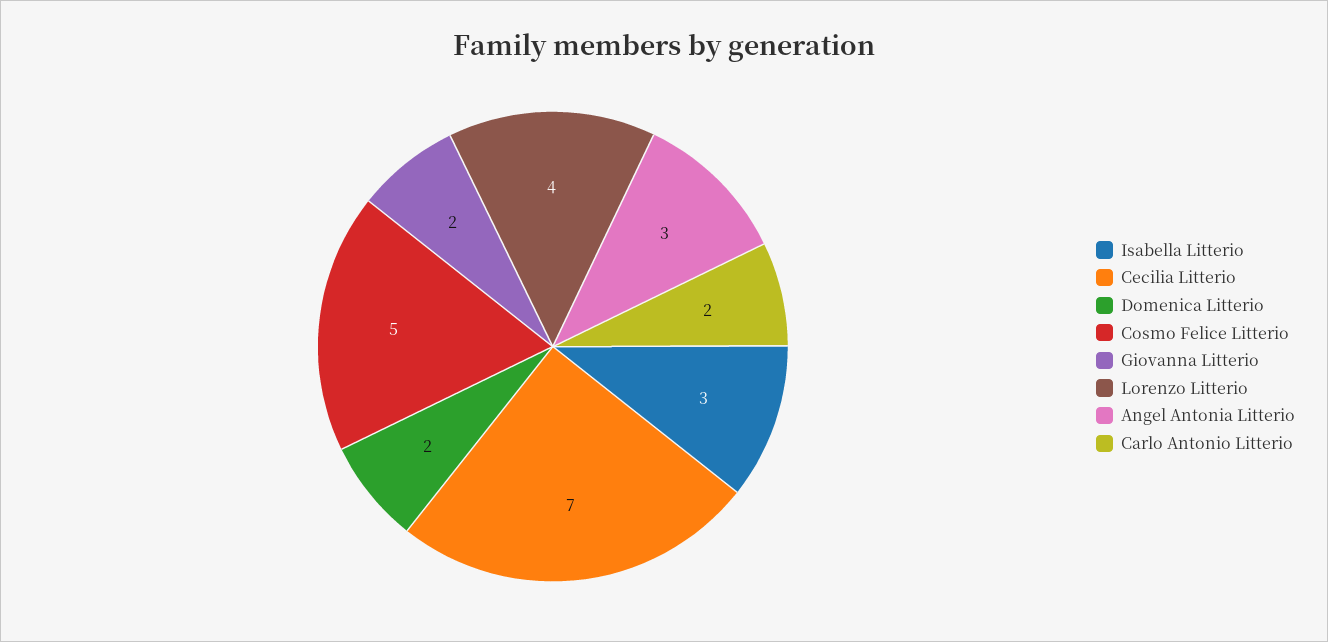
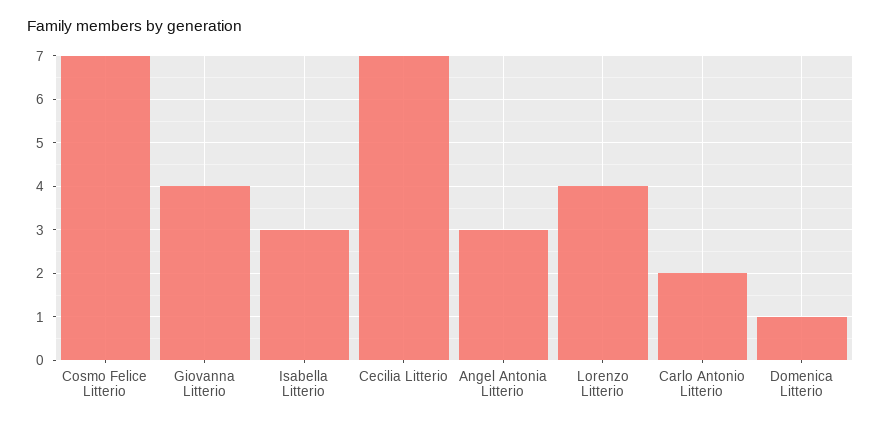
Domenica Litterio: 2 -> 1
Cosmo Felice Litterio: 5 -> 7
Giovanna Litterio: 2 -> 4

